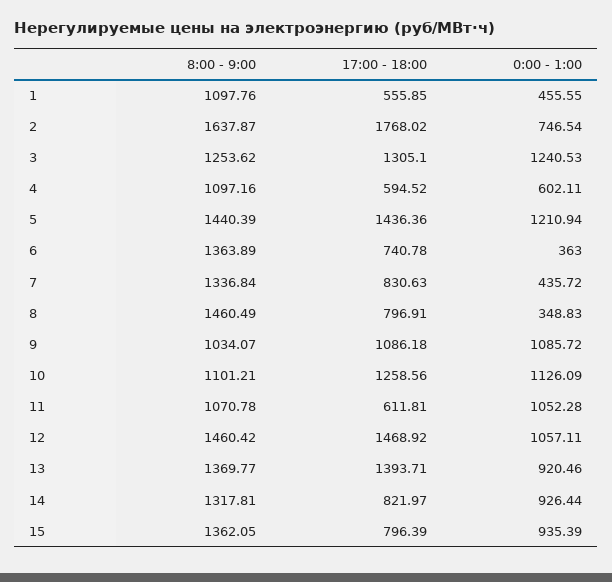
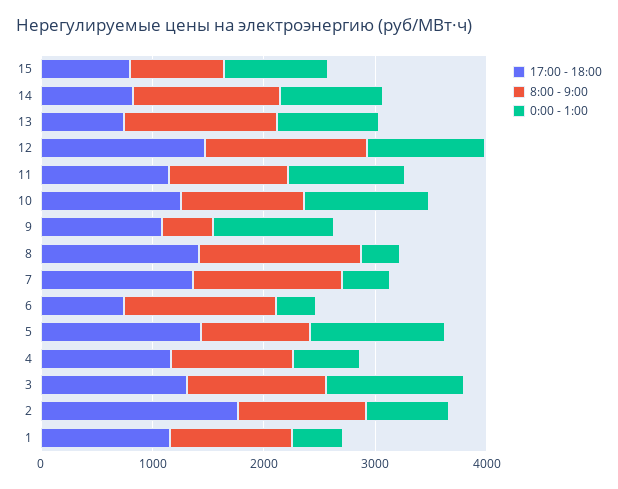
17:00 - 18:00, 1: 555.85 -> 1200
8:00 - 9:00, 2: 1637.87 -> 1200
17:00 - 18:00, 4: 594.52 -> 1200
8:00 - 9:00, 5: 1440.39 -> 1000
17:00 - 18:00, 7: 830.63 -> 1400
17:00 - 18:00, 8: 796.91 -> 1400
8:00 - 9:00, 9: 1034.07 -> 400
17:00 - 18:00, 11: 611.81 -> 1200
17:00 - 18:00, 13: 1393.71 -> 800
8:00 - 9:00, 15: 1362.05 -> 800

